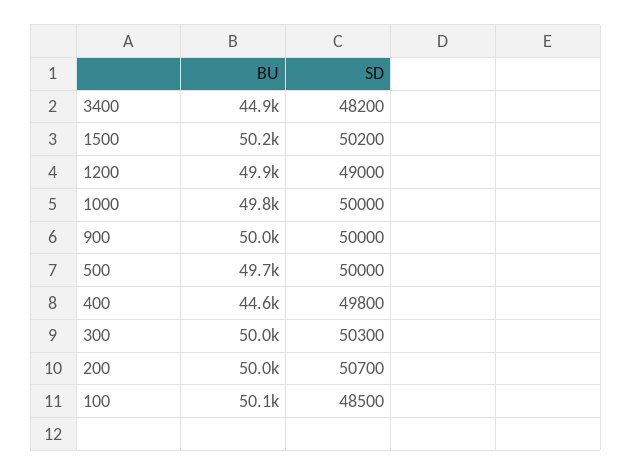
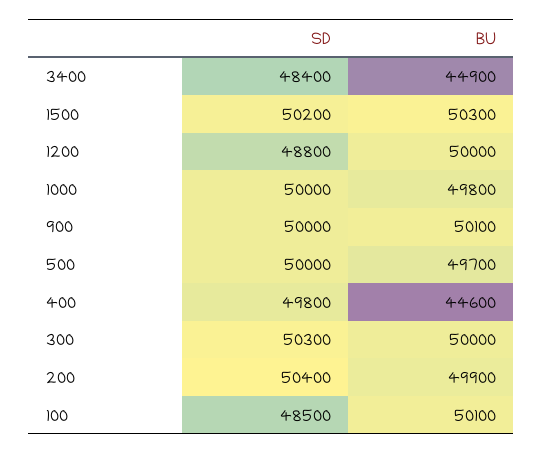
SD, 3400: 48200 -> 48400
BU, 1500: 50200 -> 50300
BU, 1200: 49900 -> 50000
SD, 1200: 49000 -> 48800
BU, 900: 50000 -> 50100
BU, 200: 50000 -> 49900
SD, 200: 50700 -> 50400

